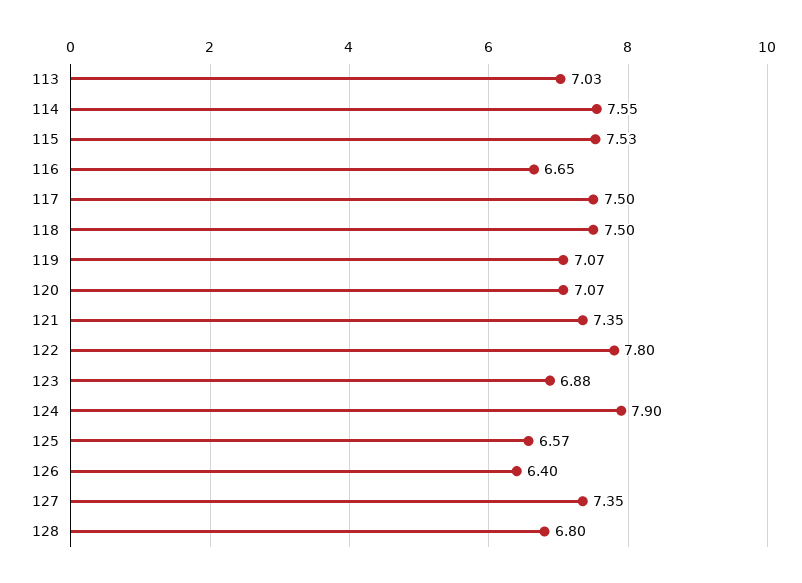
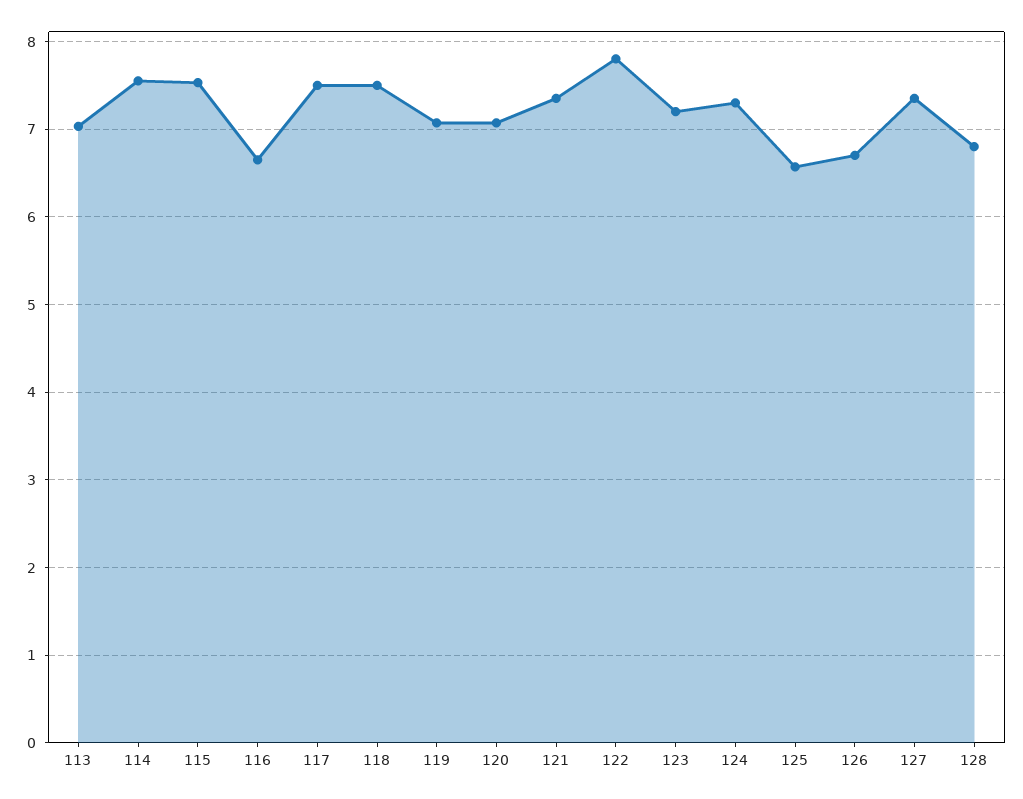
123: 6.88 -> 7.2
124: 7.9 -> 7.3
126: 6.4 -> 6.7

